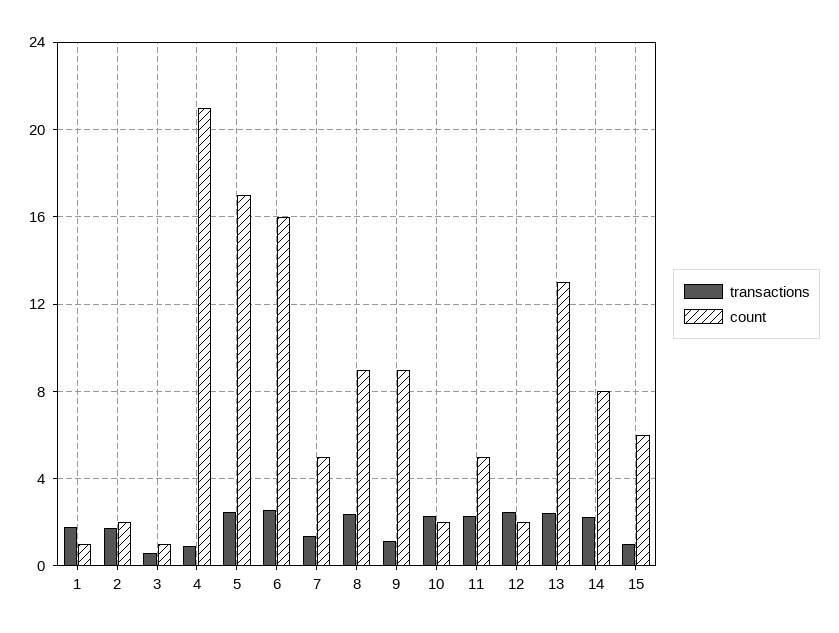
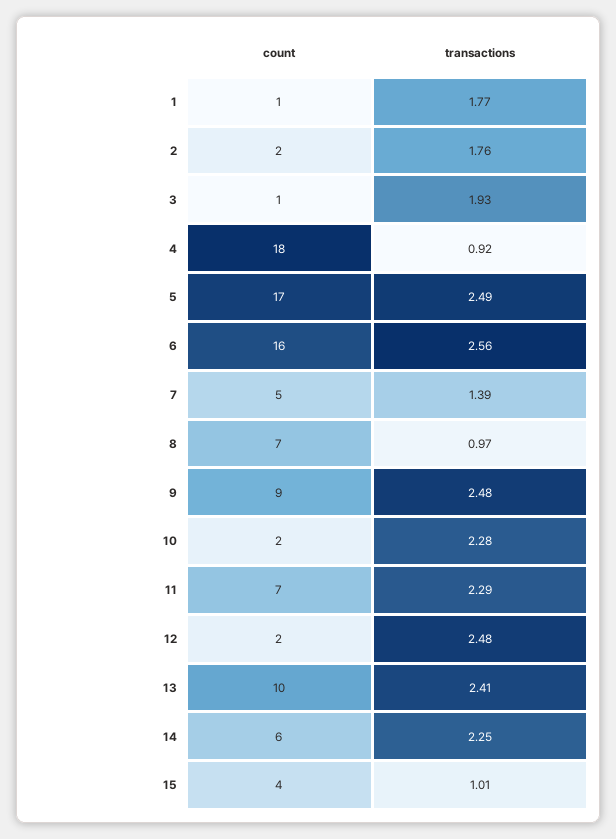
transactions, 3: 0.5 -> 1.93
count, 4: 21 -> 18
transactions, 8: 2.5 -> 0.97
count, 8: 9 -> 7
transactions, 9: 1 -> 2.48
count, 11: 5 -> 7
count, 13: 13 -> 10
count, 14: 8 -> 6
count, 15: 6 -> 4

